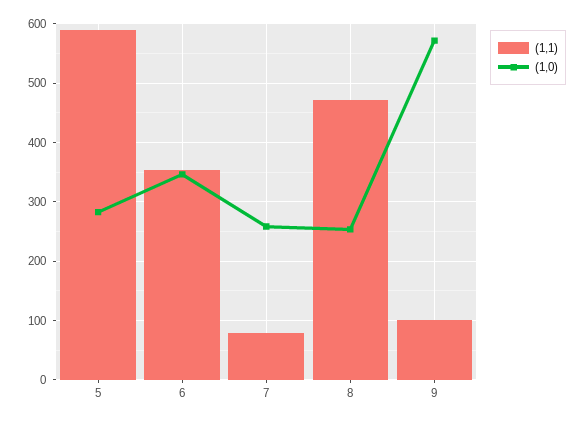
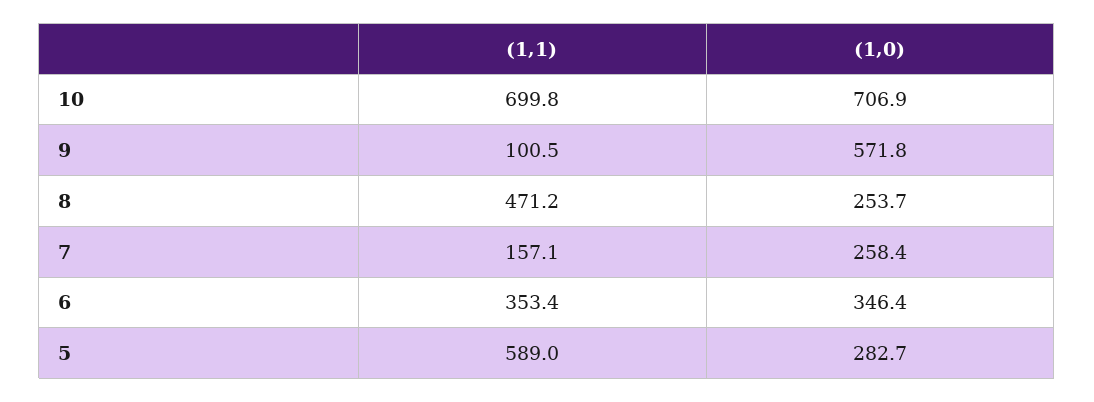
(1,1), 7: 80 -> 157.1
(1,1), 10: none -> 699.8
(1,0), 10: none -> 706.9

